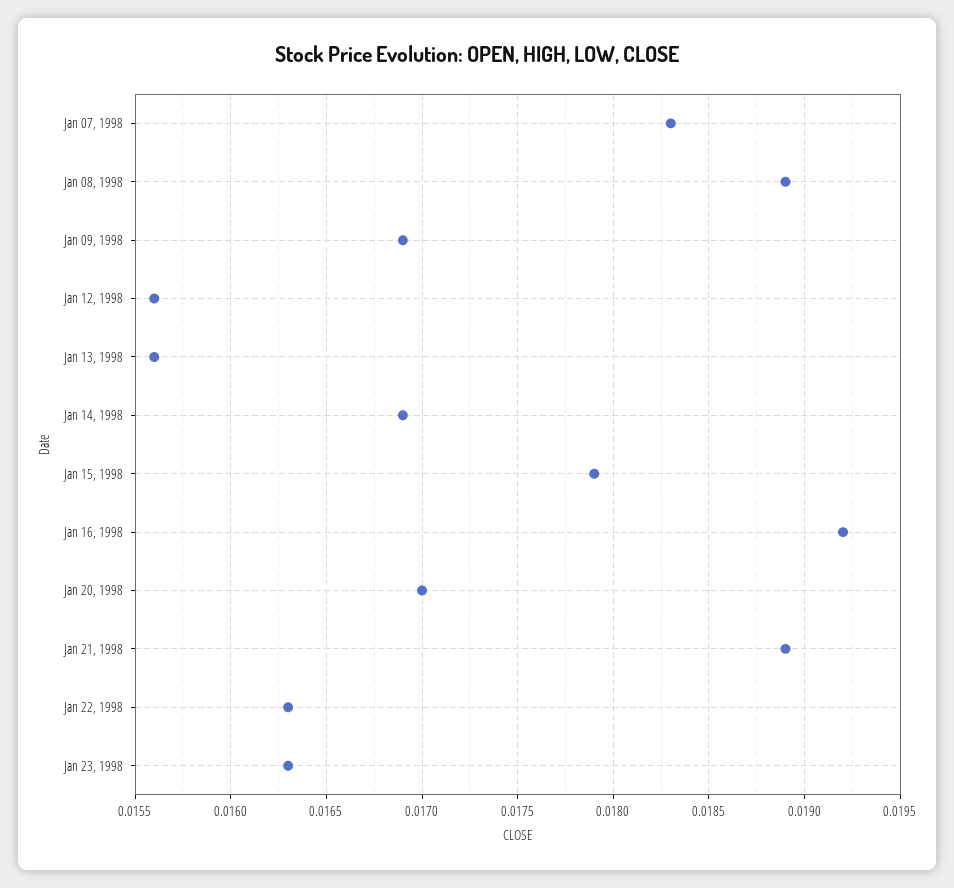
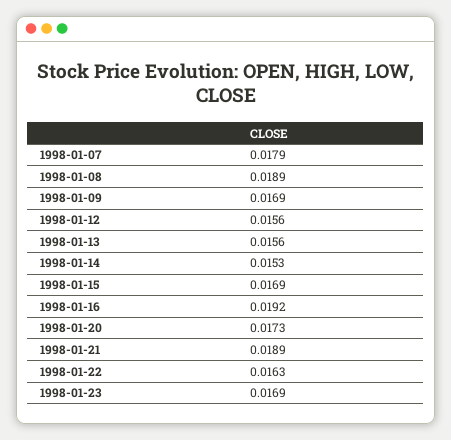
Jan 07, 1998: 0.0183 -> 0.0179
Jan 14, 1998: 0.0169 -> 0.0153
Jan 15, 1998: 0.0179 -> 0.0169
Jan 20, 1998: 0.017 -> 0.0173
Jan 23, 1998: 0.0163 -> 0.0169

